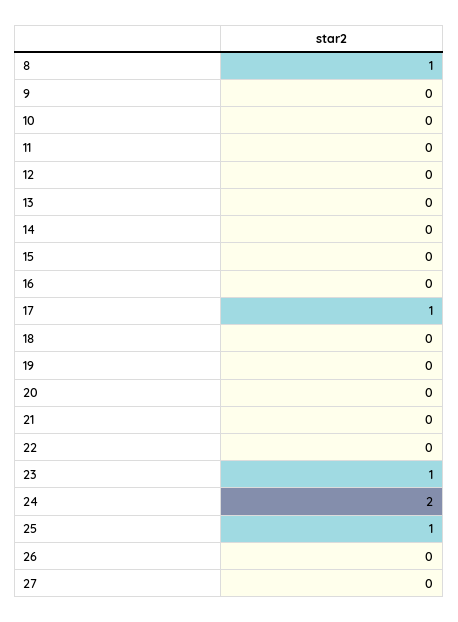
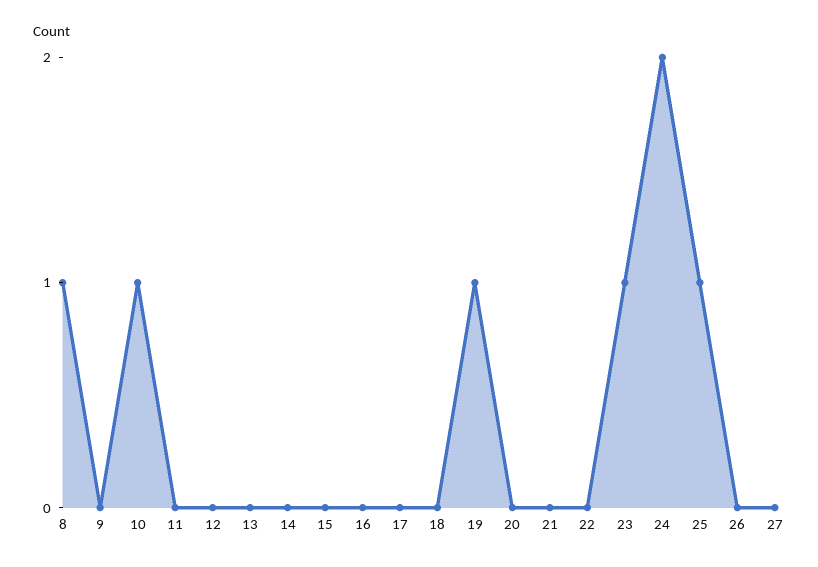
10: 0 -> 1
17: 1 -> 0
19: 0 -> 1

